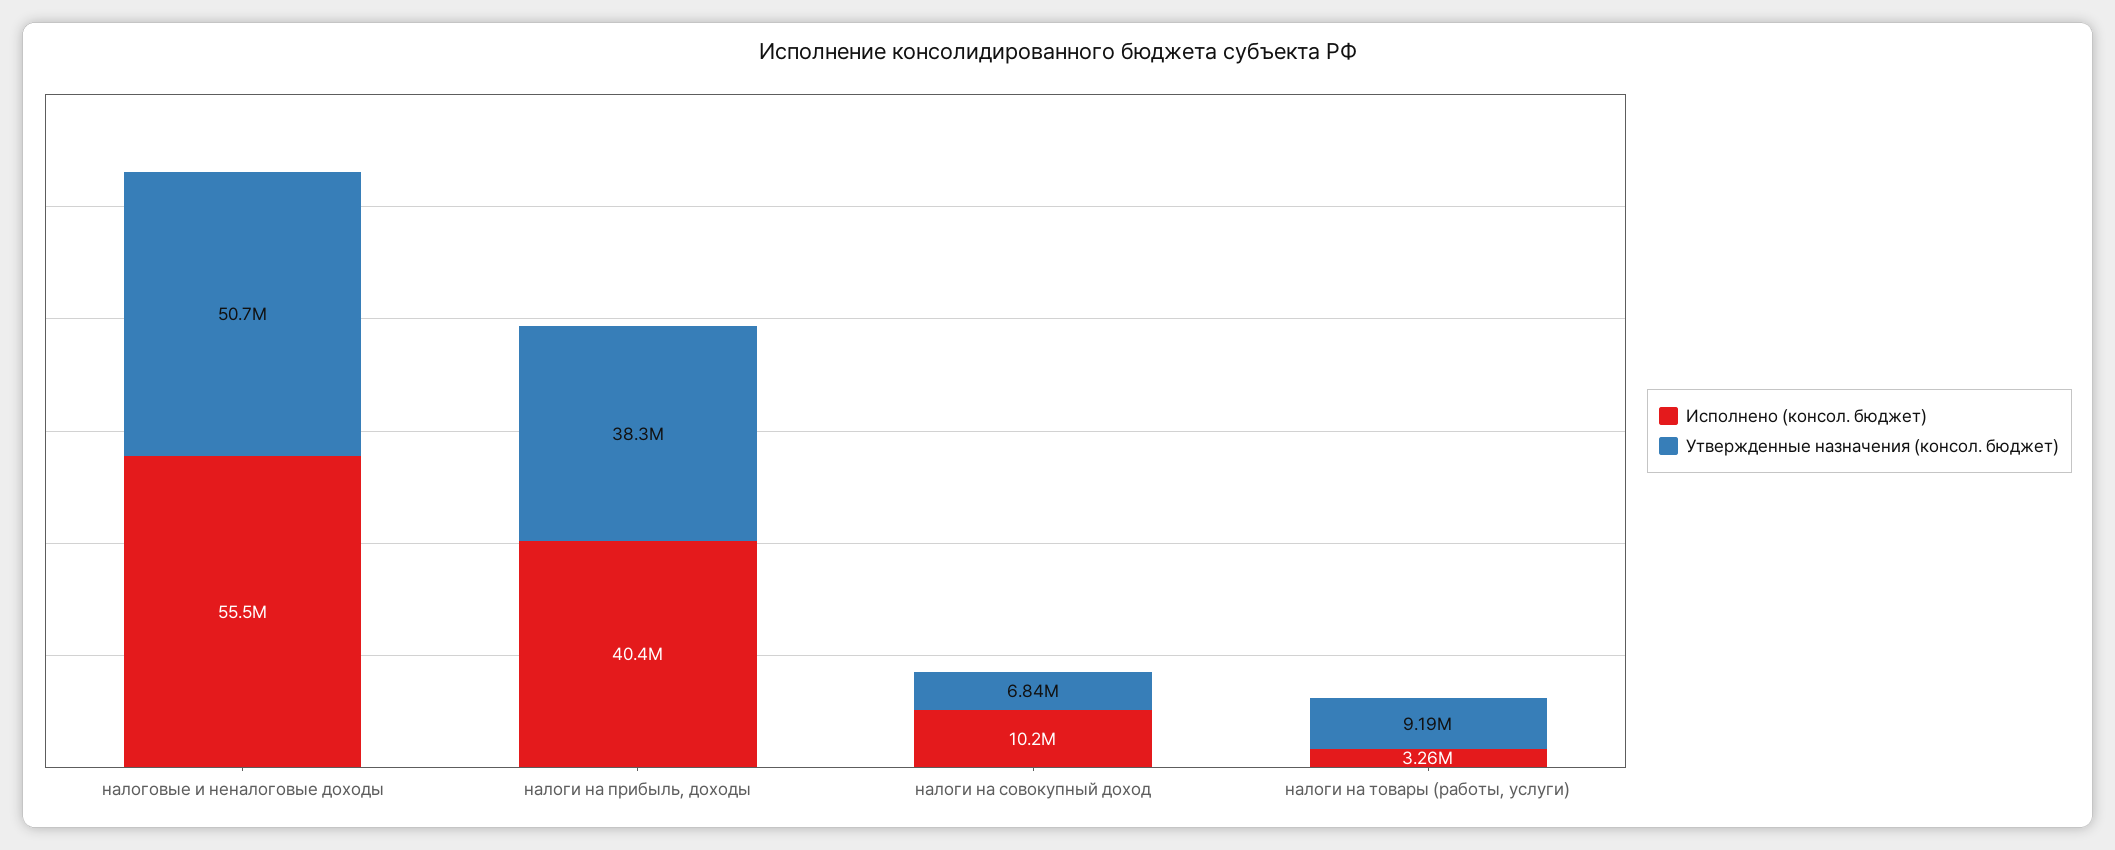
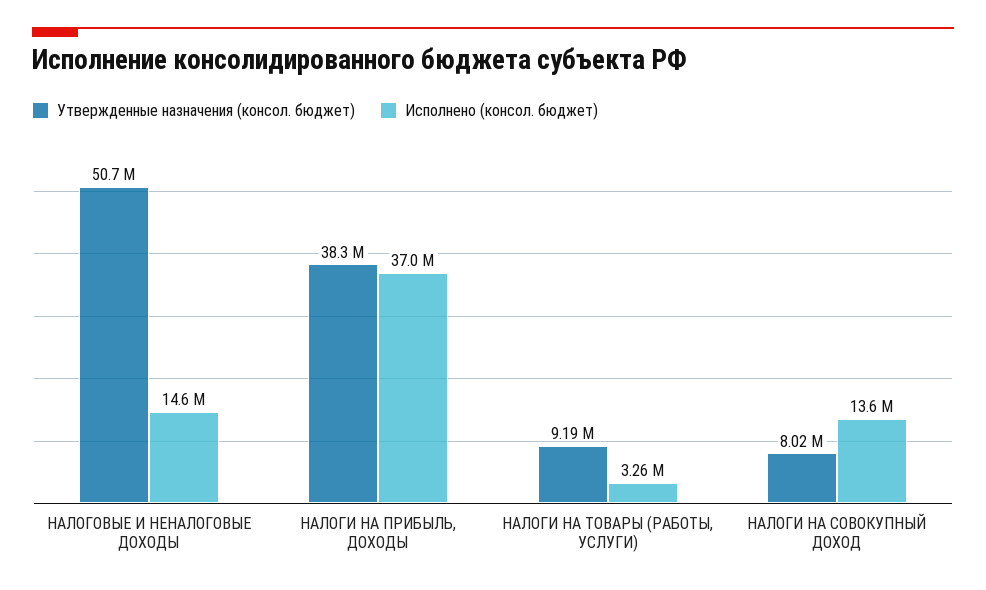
Исполнено (консол. бюджет), налоговые и неналоговые доходы: 55500000 -> 14600000
Исполнено (консол. бюджет), налоги на прибыль, доходы: 40400000 -> 37000000
Исполнено (консол. бюджет), налоги на совокупный доход: 10200000 -> 13600000
Утвержденные назначения (консол. бюджет), налоги на совокупный доход: 6840000 -> 8020000

